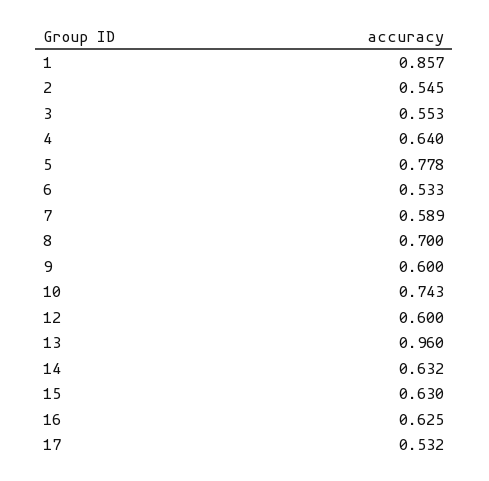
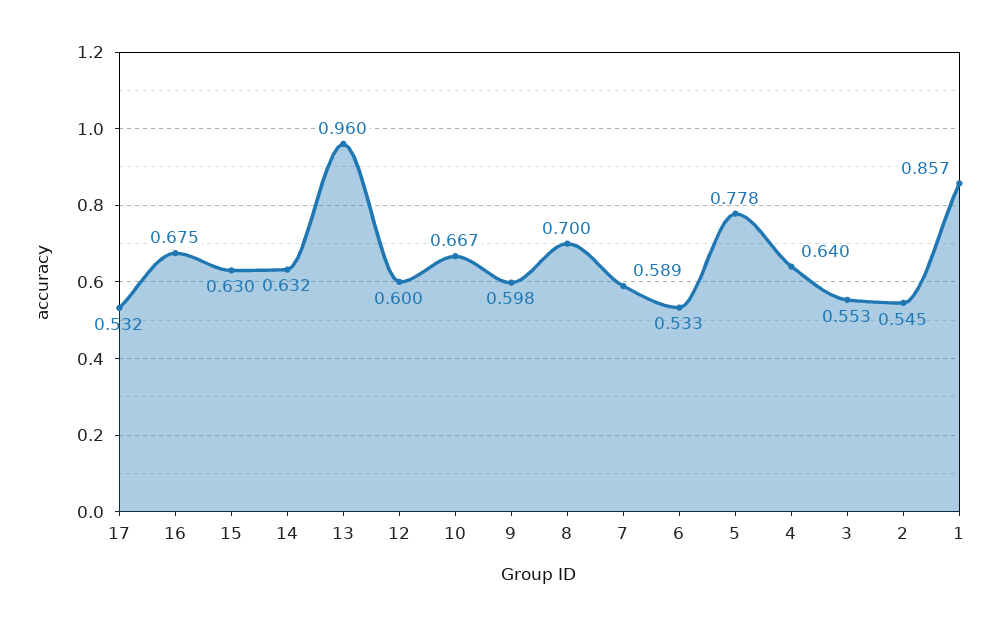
9: 0.6 -> 0.598
10: 0.743 -> 0.667
16: 0.625 -> 0.675

